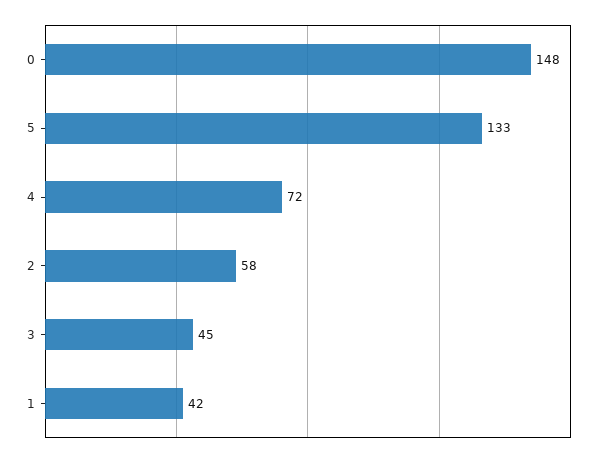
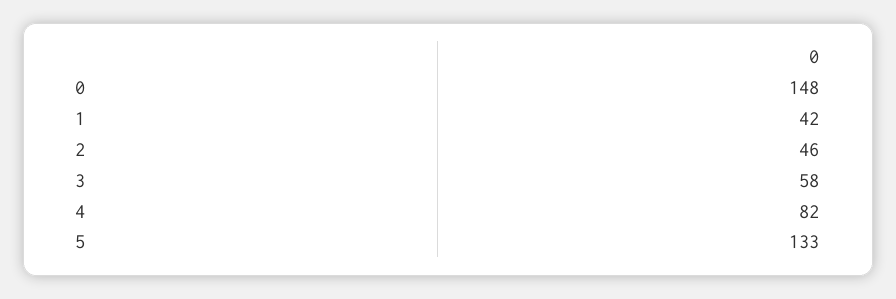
4: 72 -> 82
2: 58 -> 46
3: 45 -> 58

